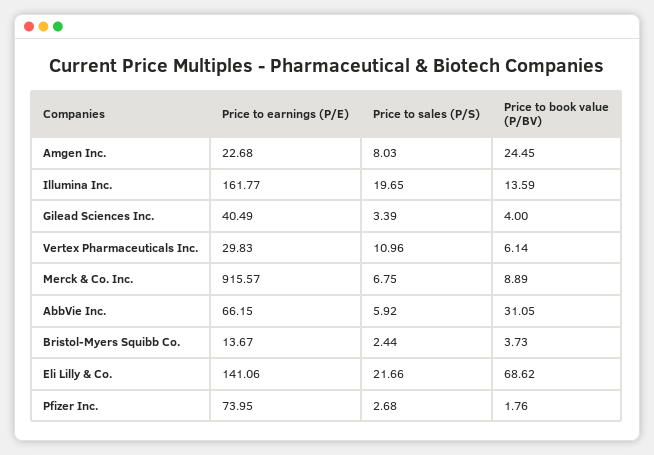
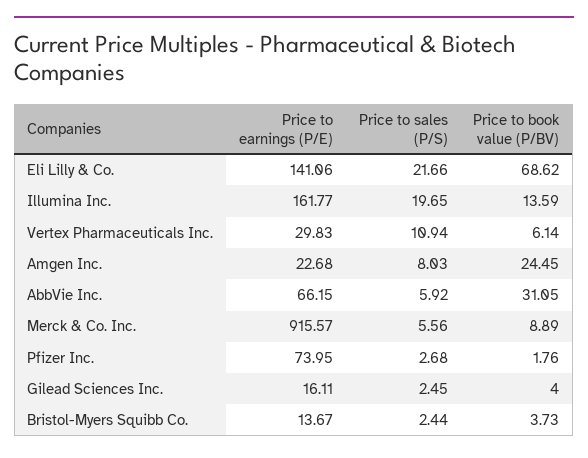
Price to earnings (P/E), Gilead Sciences Inc.: 40.49 -> 16.11
Price to sales (P/S), Gilead Sciences Inc.: 3.39 -> 2.45
Price to sales (P/S), Vertex Pharmaceuticals Inc.: 10.96 -> 10.94
Price to sales (P/S), Merck & Co. Inc.: 6.75 -> 5.56

